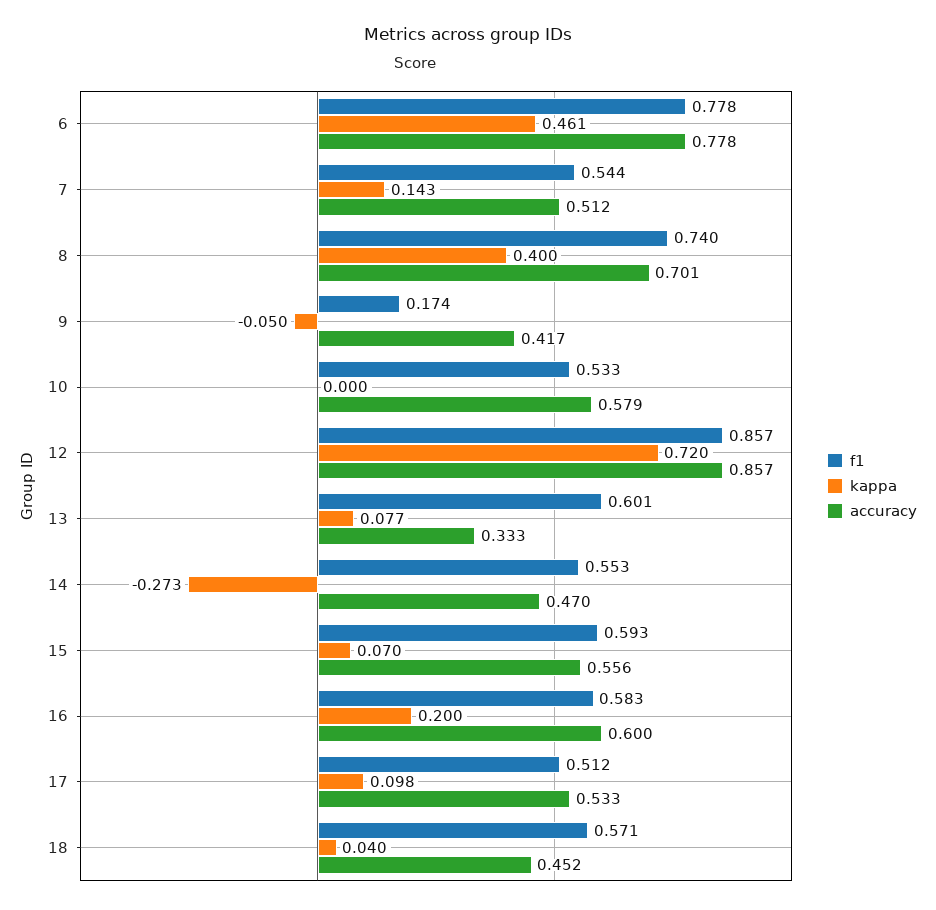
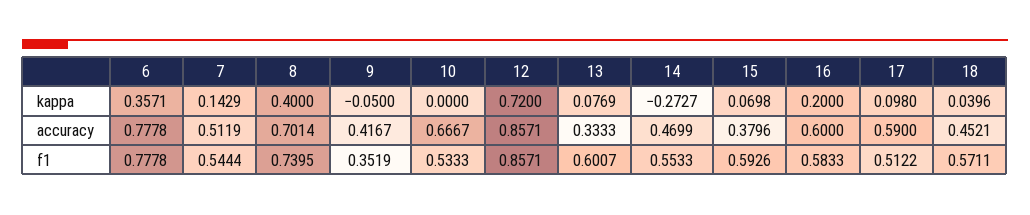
kappa, 6: 0.461 -> 0.3571
f1, 9: 0.174 -> 0.3519
accuracy, 10: 0.579 -> 0.6667
accuracy, 15: 0.556 -> 0.3796
accuracy, 17: 0.533 -> 0.59

